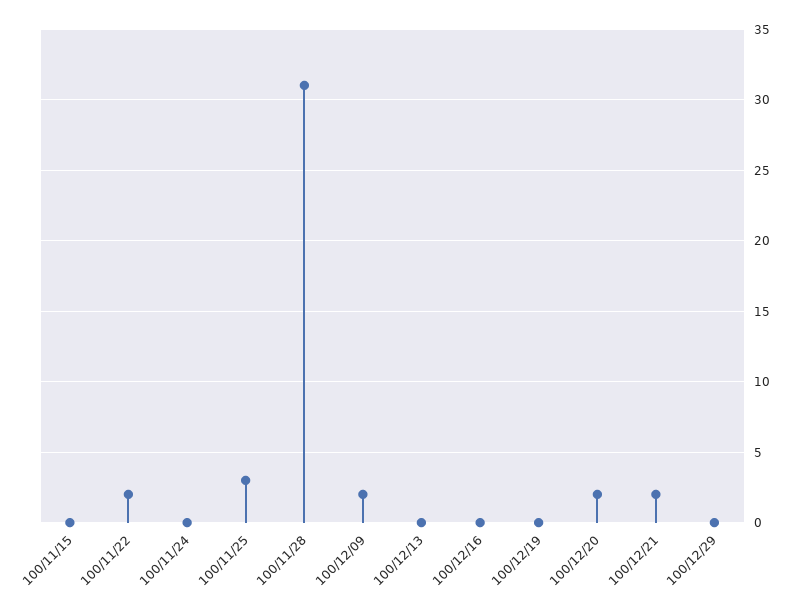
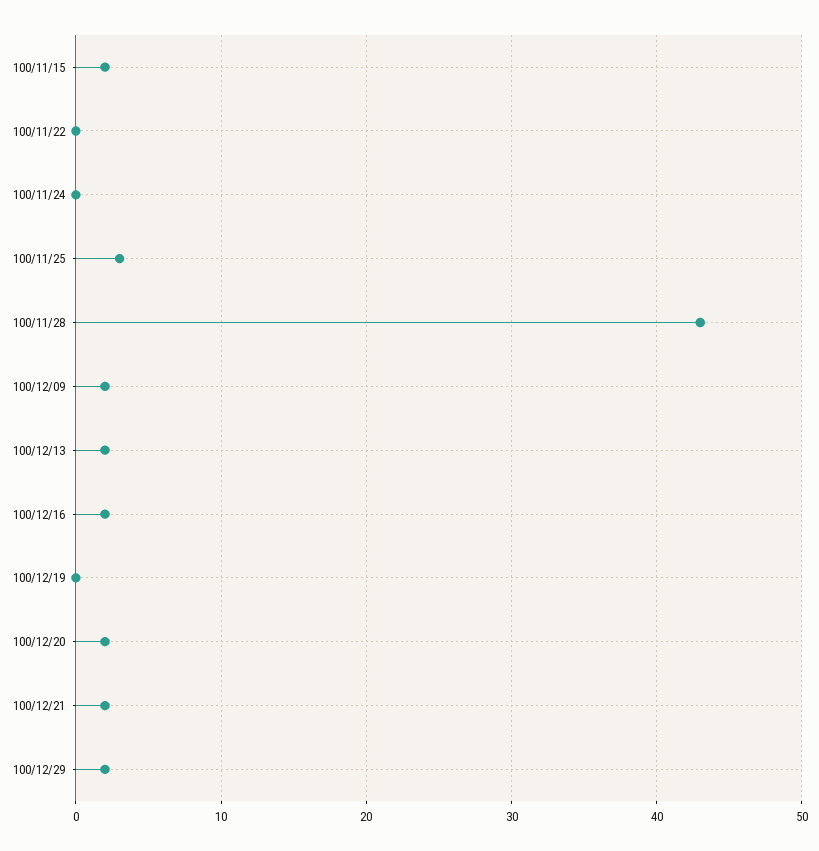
100/11/15: 0 -> 2
100/11/22: 2 -> 0
100/11/28: 31 -> 43
100/12/13: 0 -> 2
100/12/16: 0 -> 2
100/12/29: 0 -> 2

